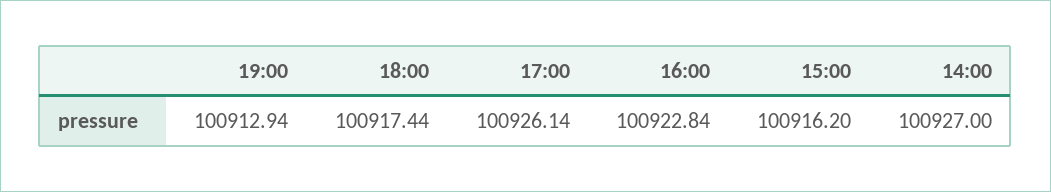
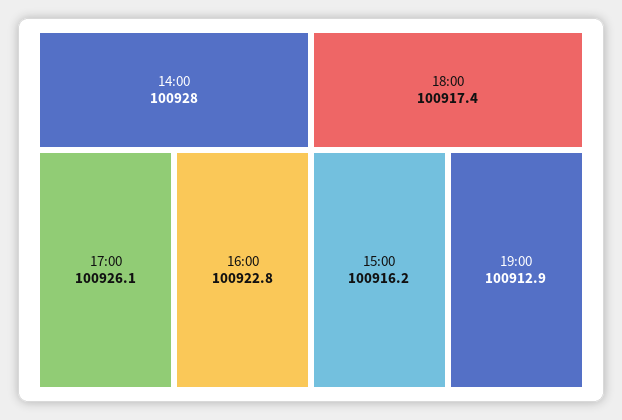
14:00: 100927 -> 100928

